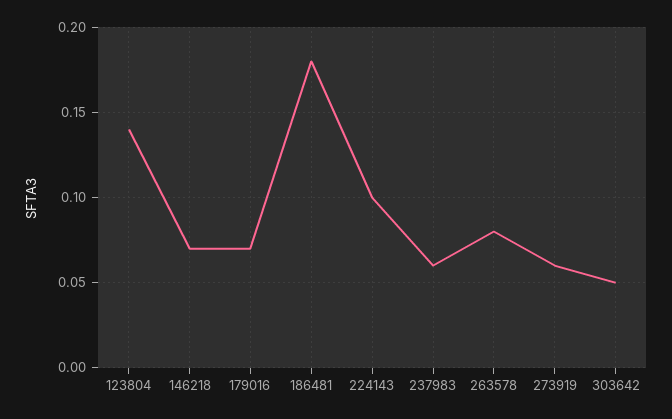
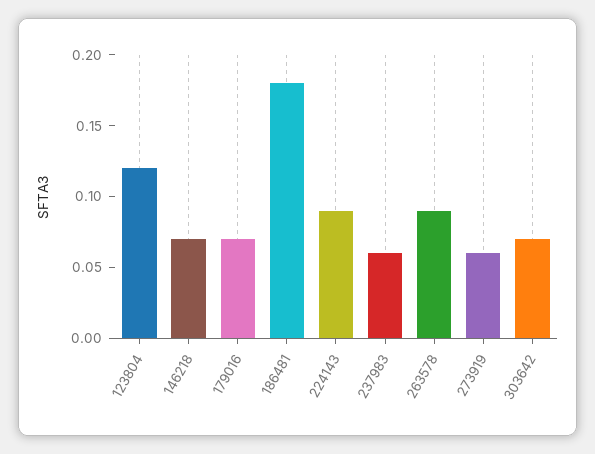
123804: 0.14 -> 0.12
224143: 0.1 -> 0.09
263578: 0.08 -> 0.09
303642: 0.05 -> 0.07

